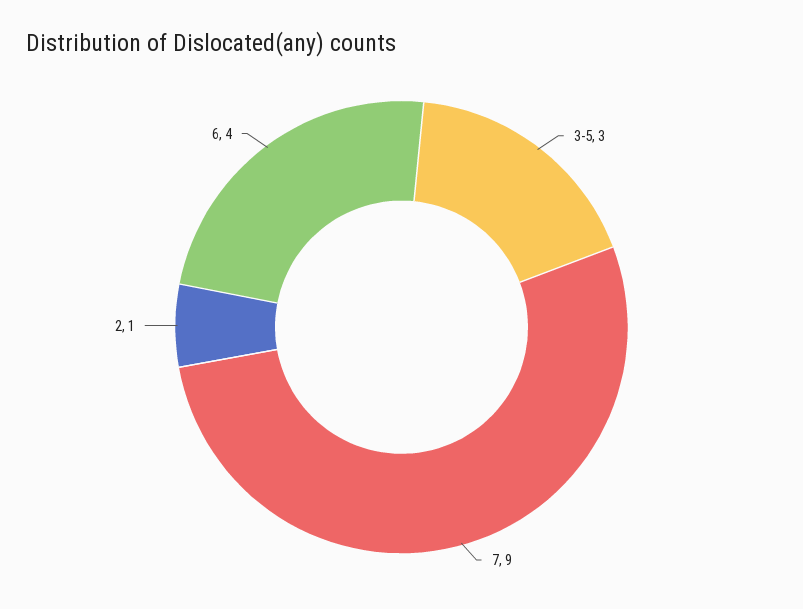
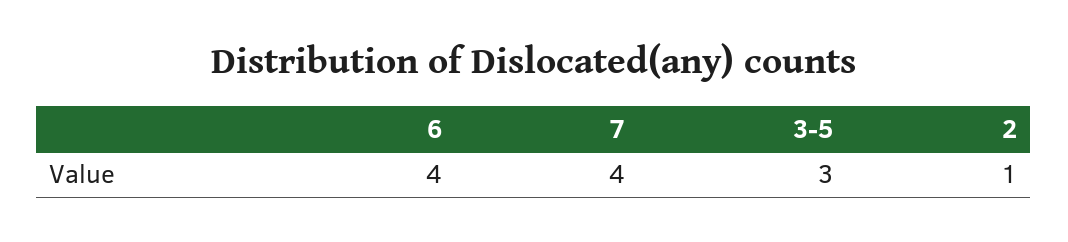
7: 9 -> 4

